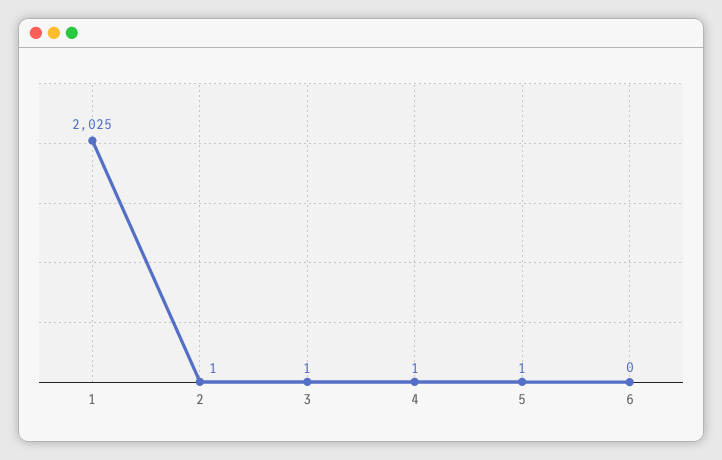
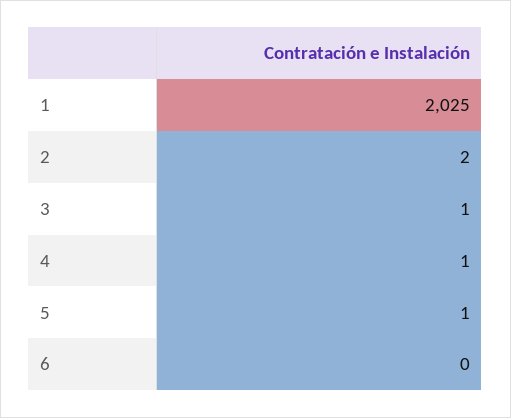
2: 1 -> 2

